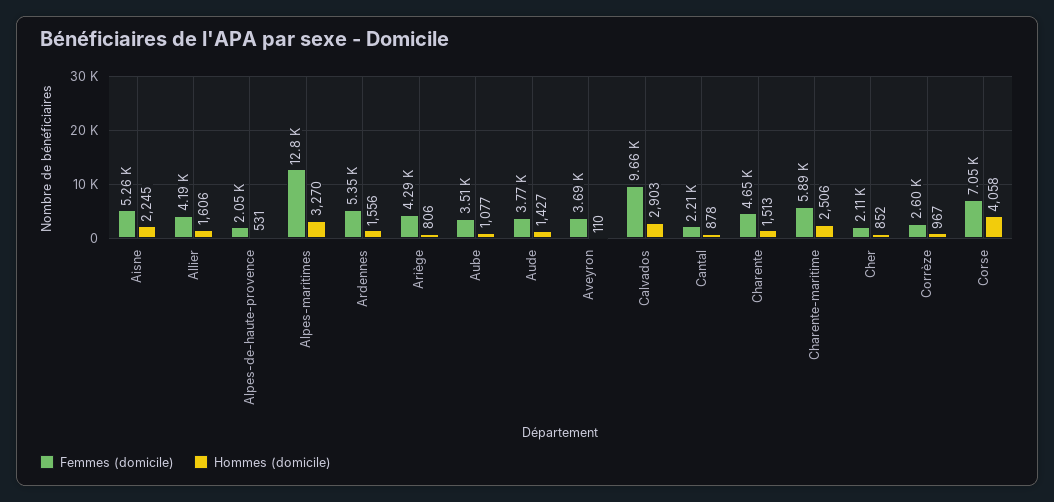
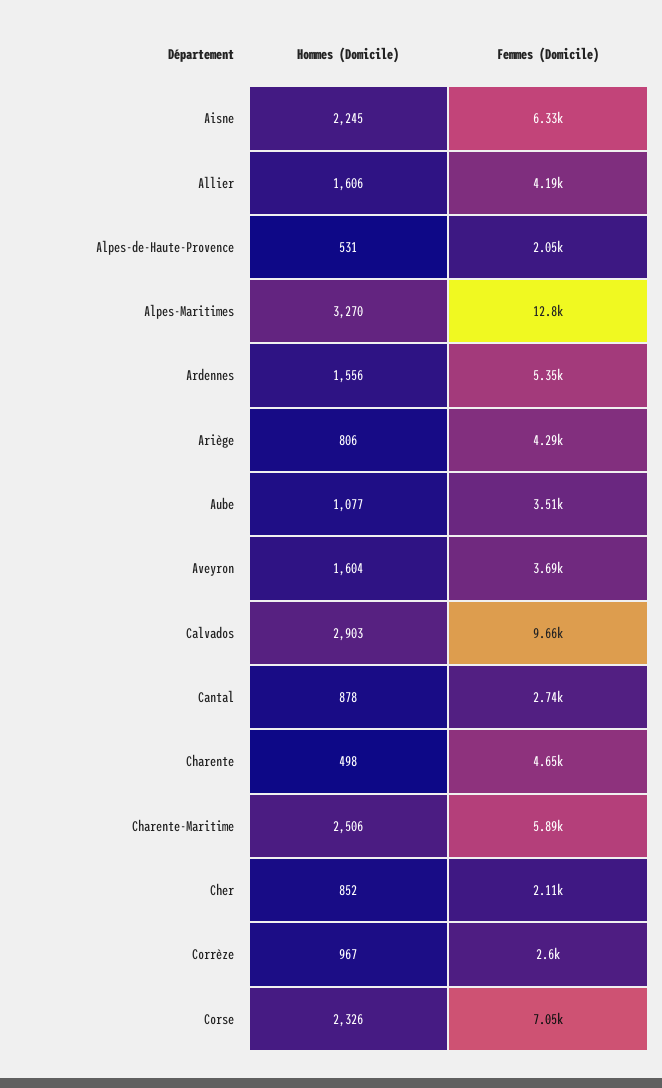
Femmes (domicile), Aisne: 5260 -> 6330
Femmes (domicile), Aude: 3770 -> none
Hommes (domicile), Aude: 1427 -> none
Hommes (domicile), Aveyron: 110 -> 1604
Femmes (domicile), Cantal: 2210 -> 2740
Hommes (domicile), Charente: 1513 -> 498
Hommes (domicile), Corse: 4058 -> 2326

